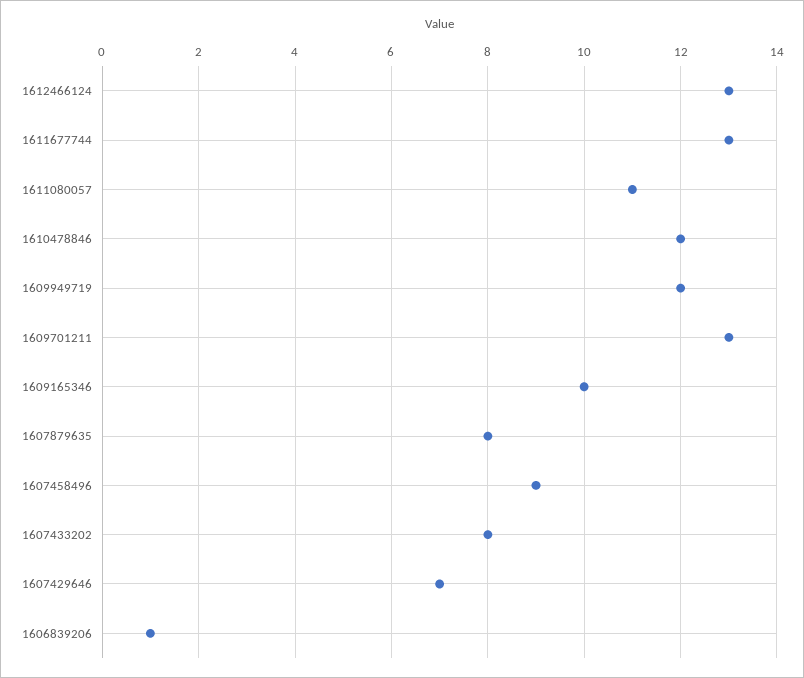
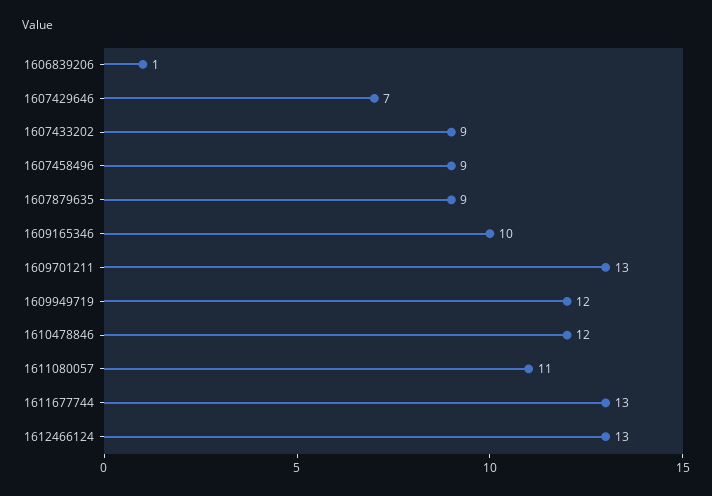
1607879635: 8 -> 9
1607433202: 8 -> 9

